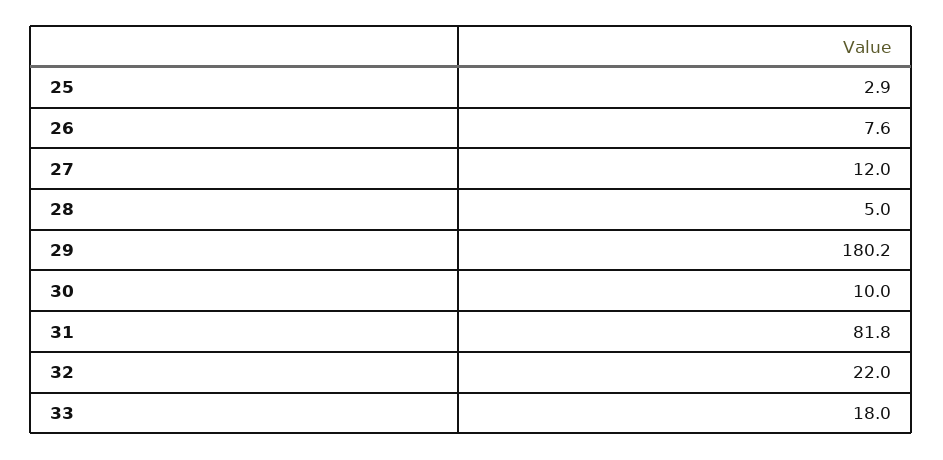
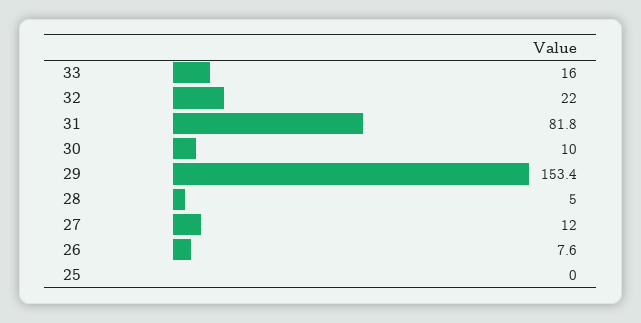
25: 2.9 -> 0
29: 180.2 -> 153.4
33: 18 -> 16

